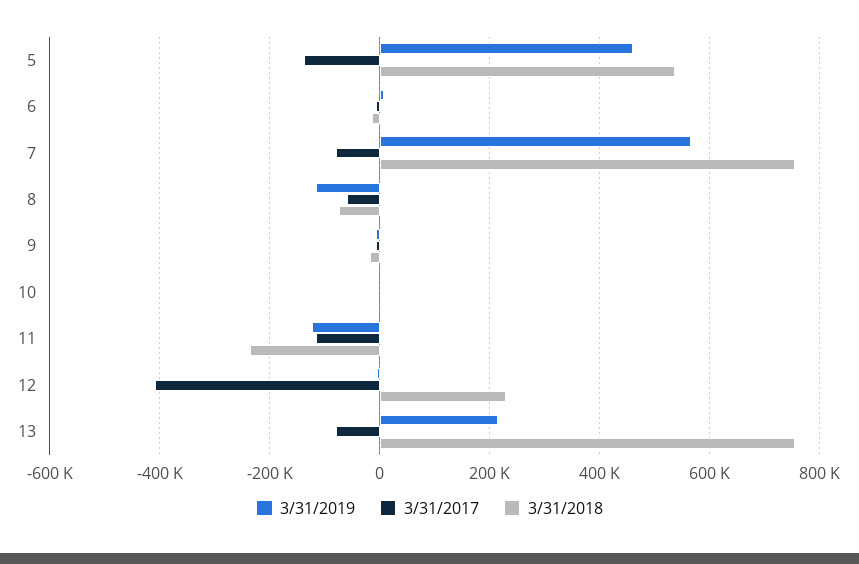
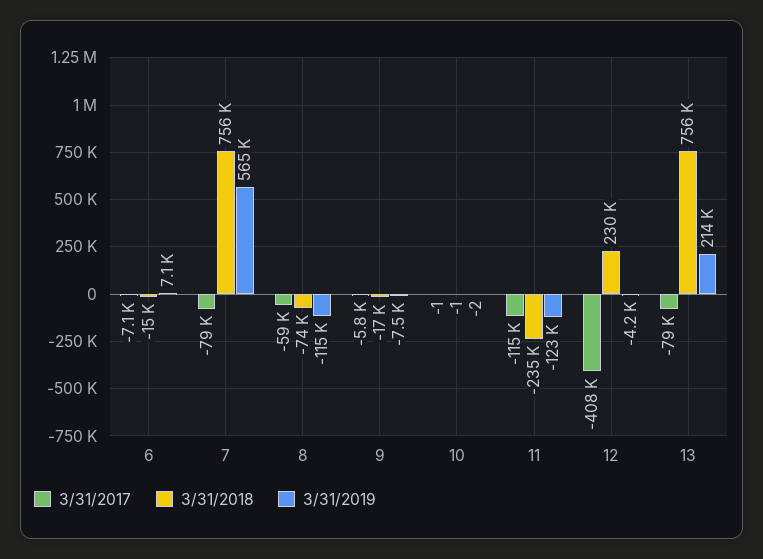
3/31/2019, 5: 460000 -> none
3/31/2017, 5: -140000 -> none
3/31/2018, 5: 540000 -> none

